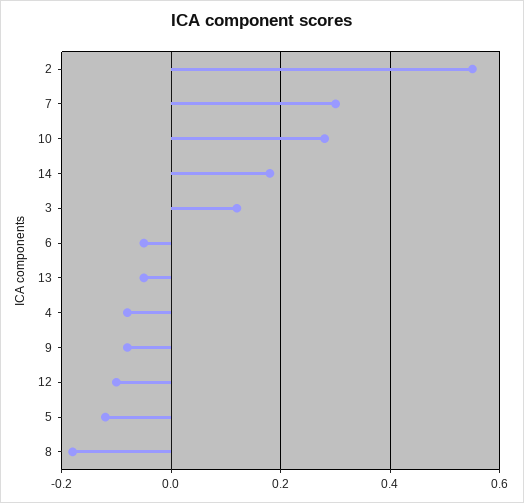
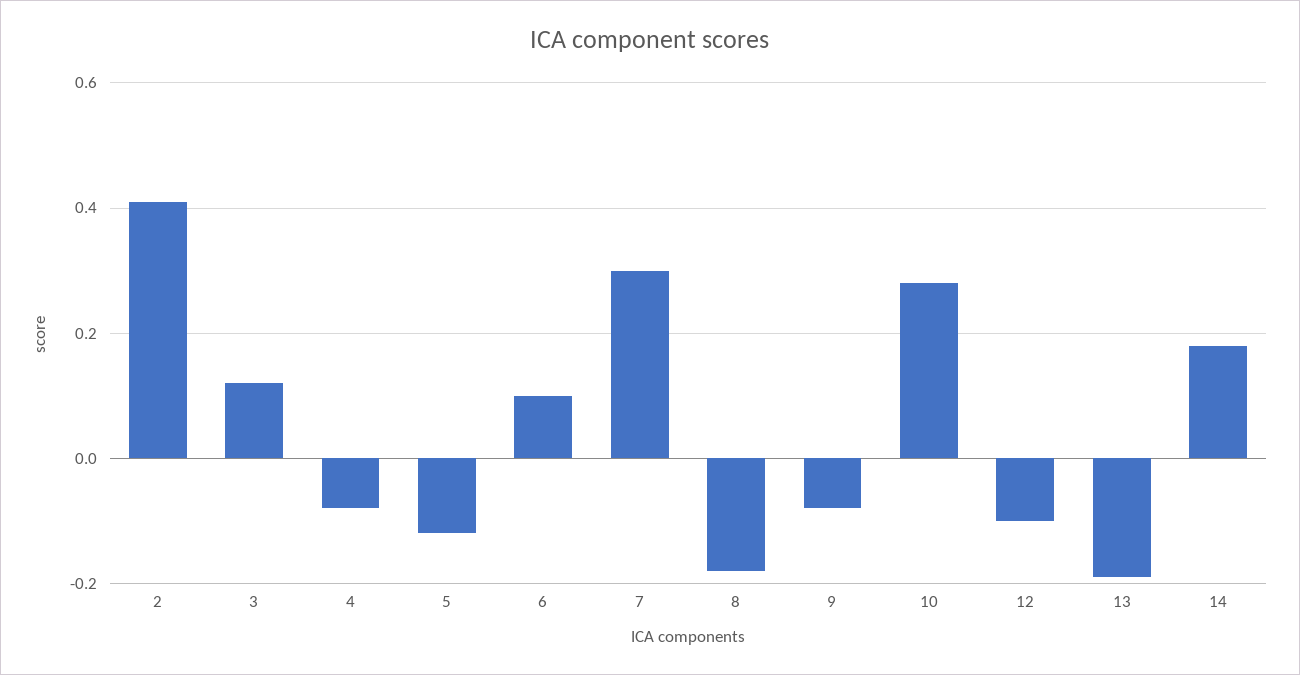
2: 0.55 -> 0.4
6: -0.05 -> 0.1
13: -0.05 -> -0.2

